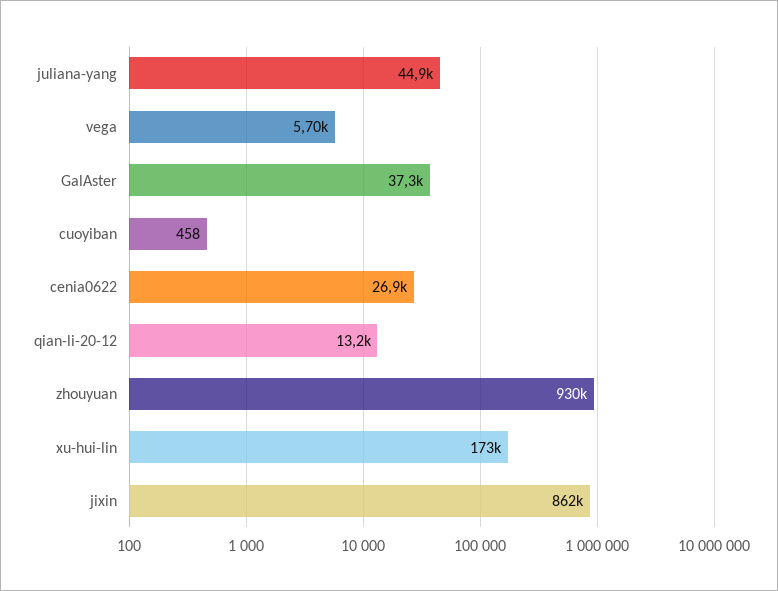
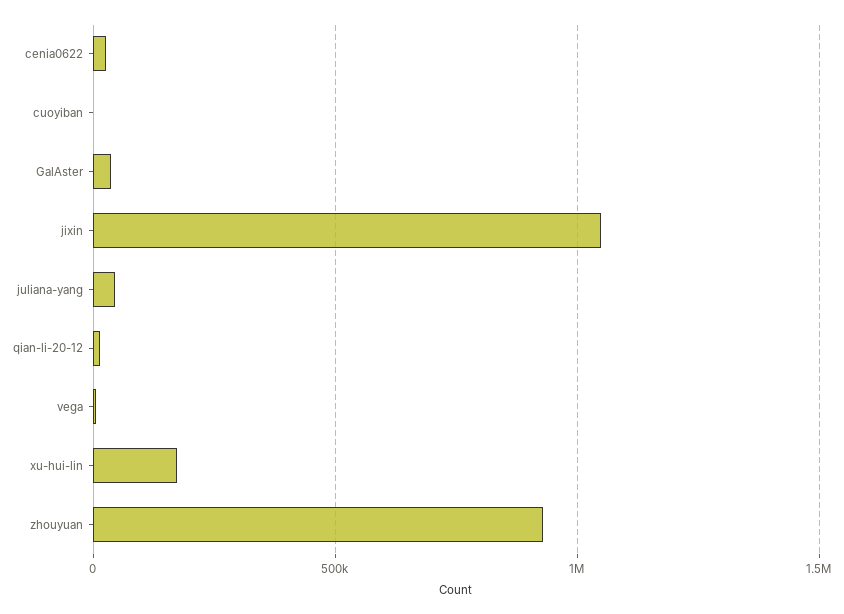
jixin: 862000 -> 1050000

